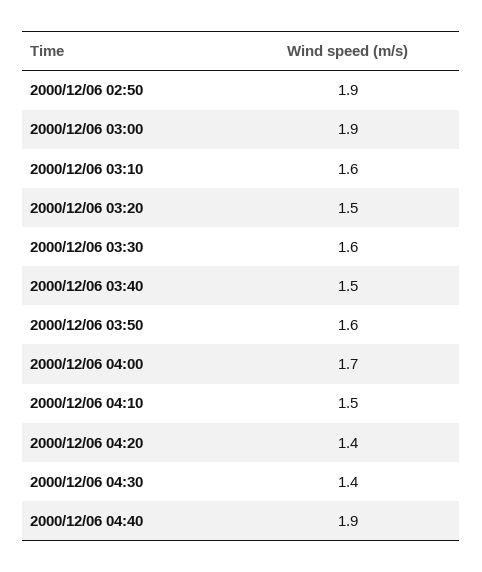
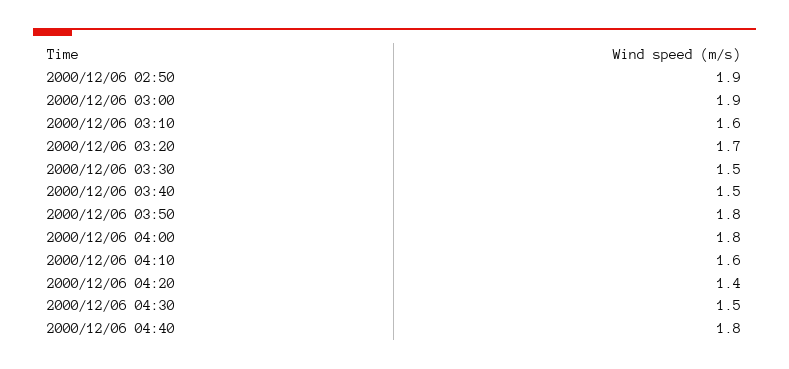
2000/12/06 03:20: 1.5 -> 1.7
2000/12/06 03:30: 1.6 -> 1.5
2000/12/06 03:50: 1.6 -> 1.8
2000/12/06 04:00: 1.7 -> 1.8
2000/12/06 04:10: 1.5 -> 1.6
2000/12/06 04:30: 1.4 -> 1.5
2000/12/06 04:40: 1.9 -> 1.8

